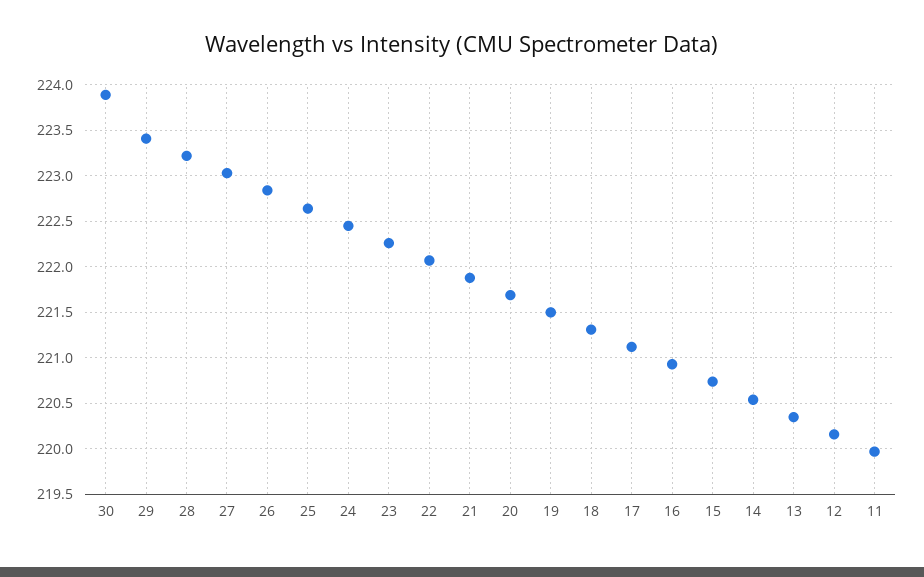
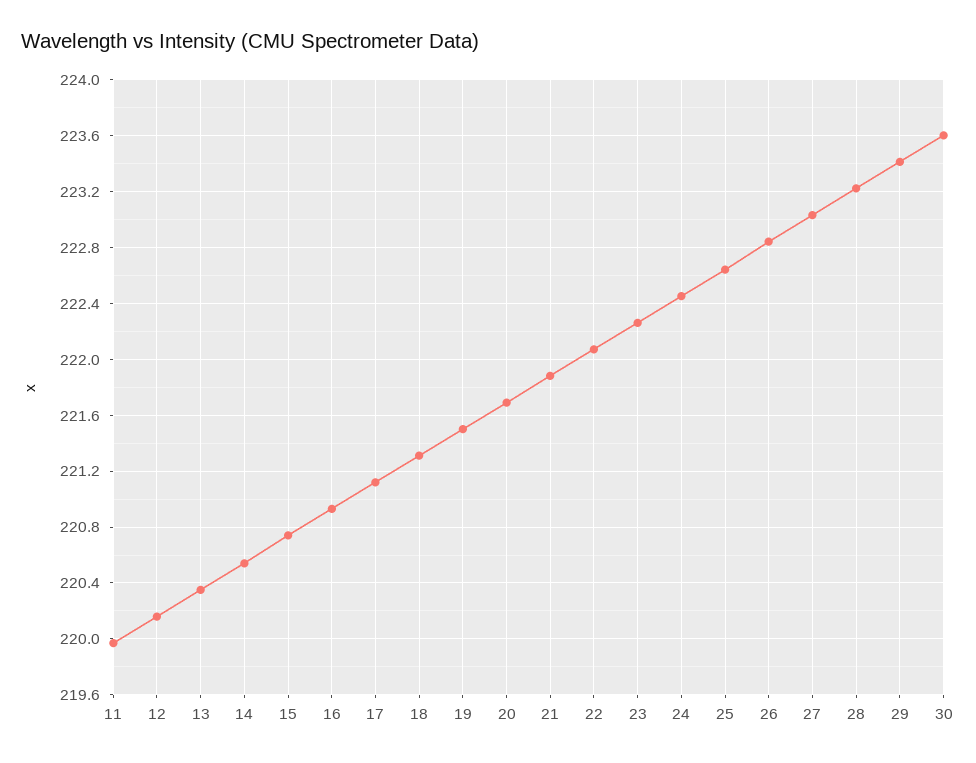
30: 223.9 -> 223.6

